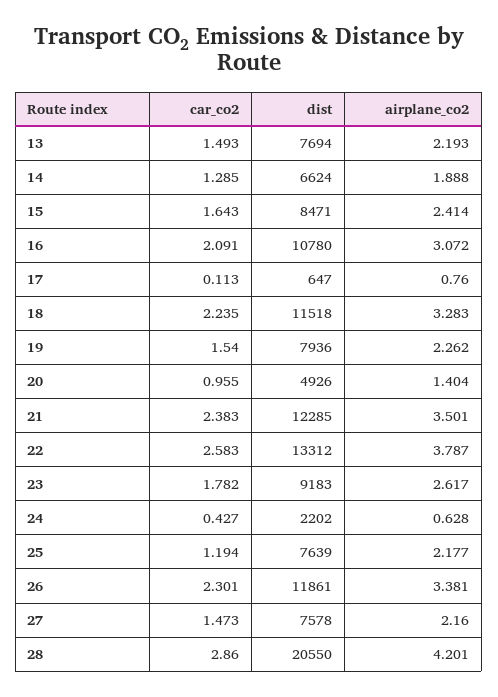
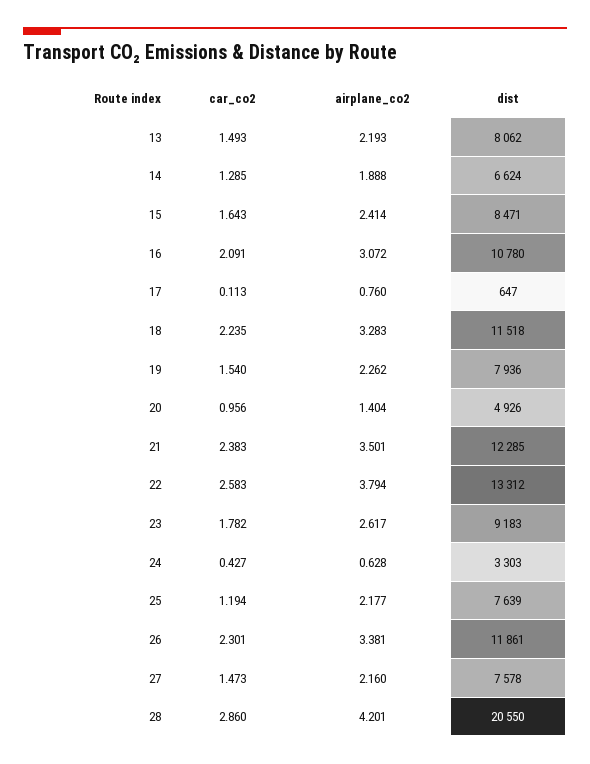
dist, 13: 7694 -> 8062
car_co2, 20: 0.955 -> 0.956
airplane_co2, 22: 3.787 -> 3.794
dist, 24: 2202 -> 3303

